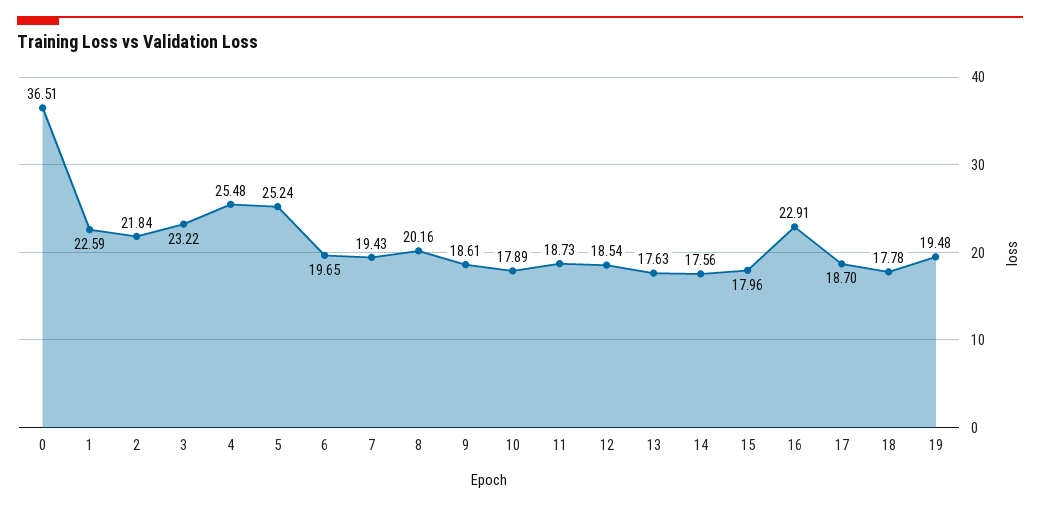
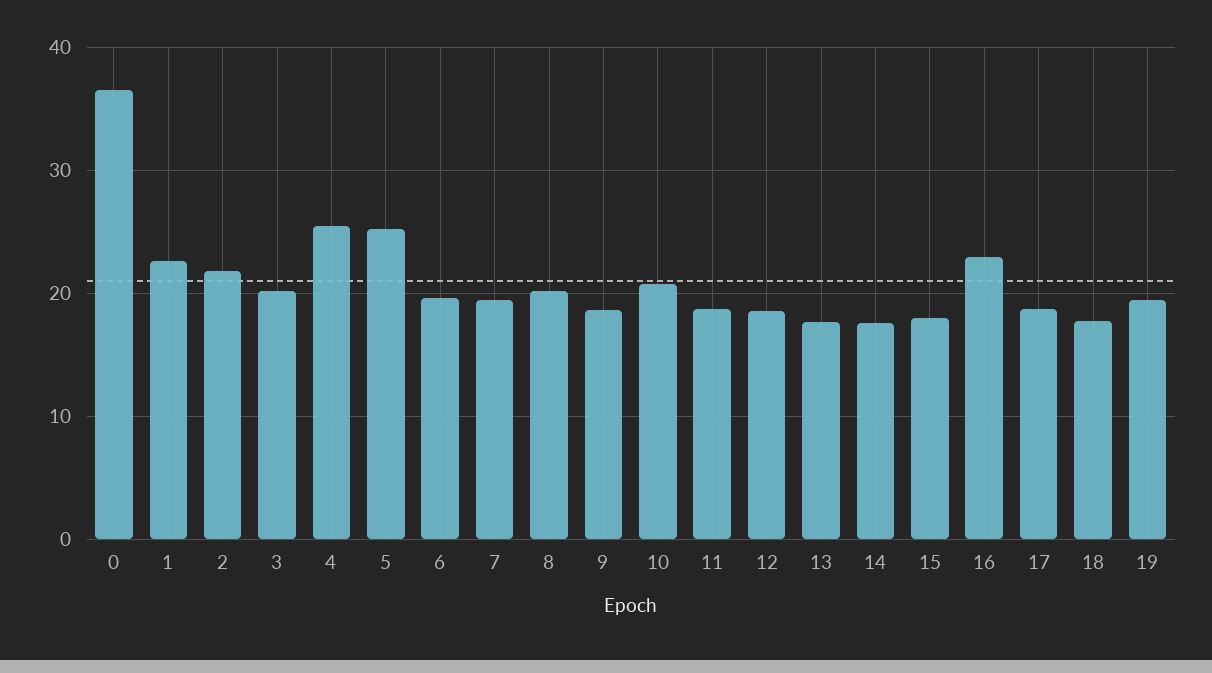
3: 23.22 -> 20
10: 17.89 -> 21

